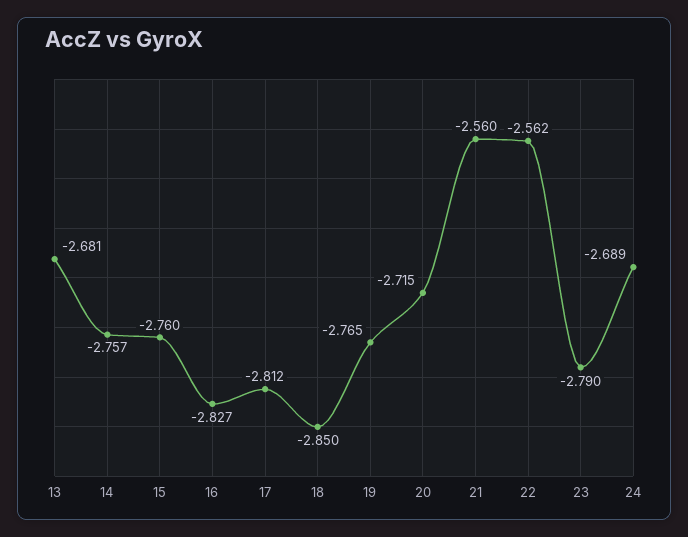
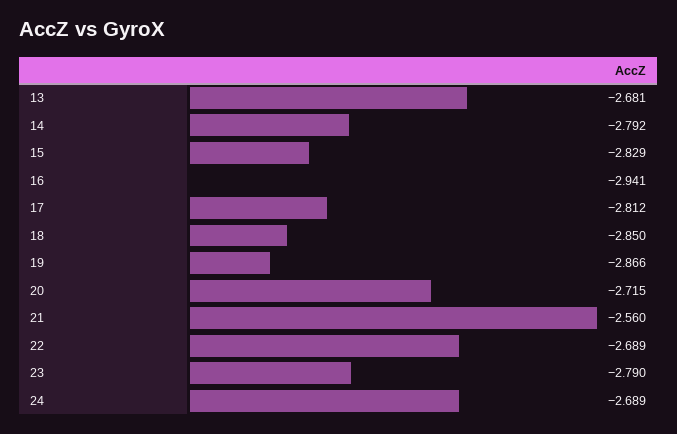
14: -2.757 -> -2.792
15: -2.76 -> -2.829
16: -2.827 -> -2.941
19: -2.765 -> -2.866
22: -2.562 -> -2.689

